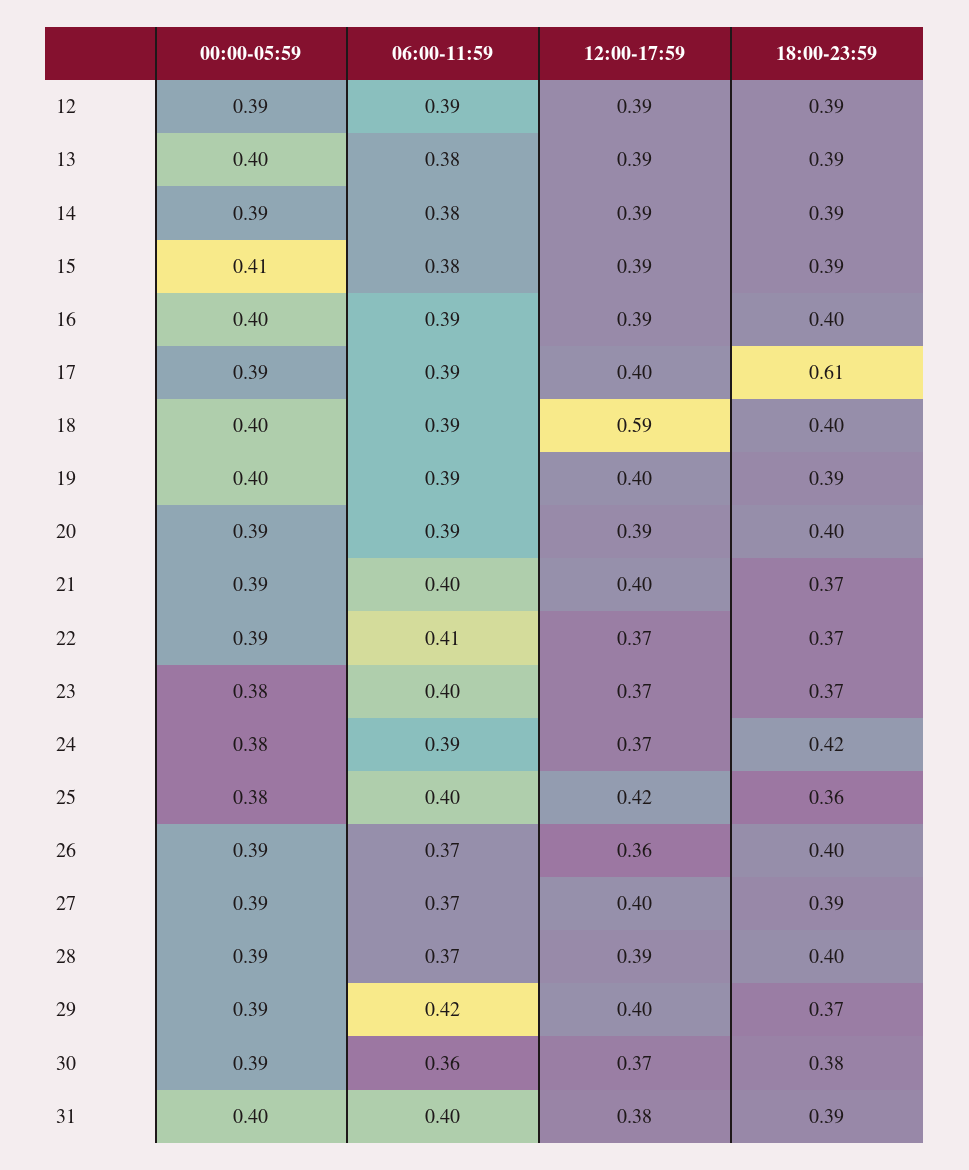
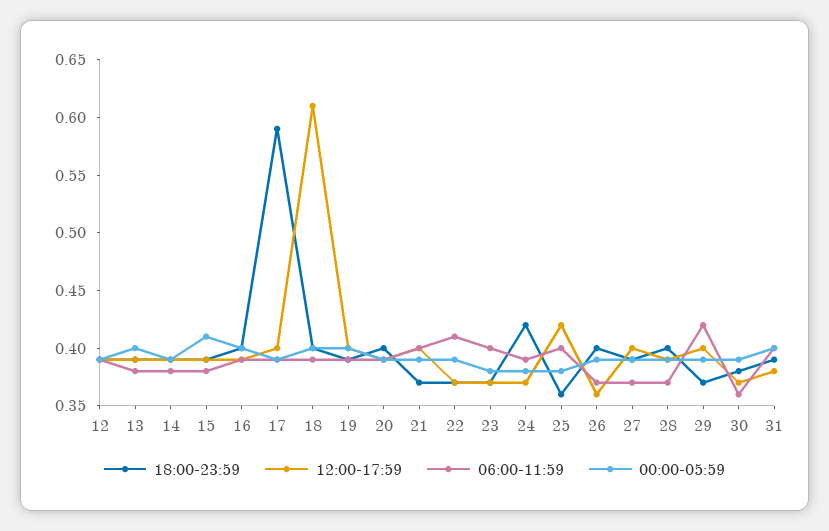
18:00-23:59, 17: 0.61 -> 0.59
12:00-17:59, 18: 0.59 -> 0.61

